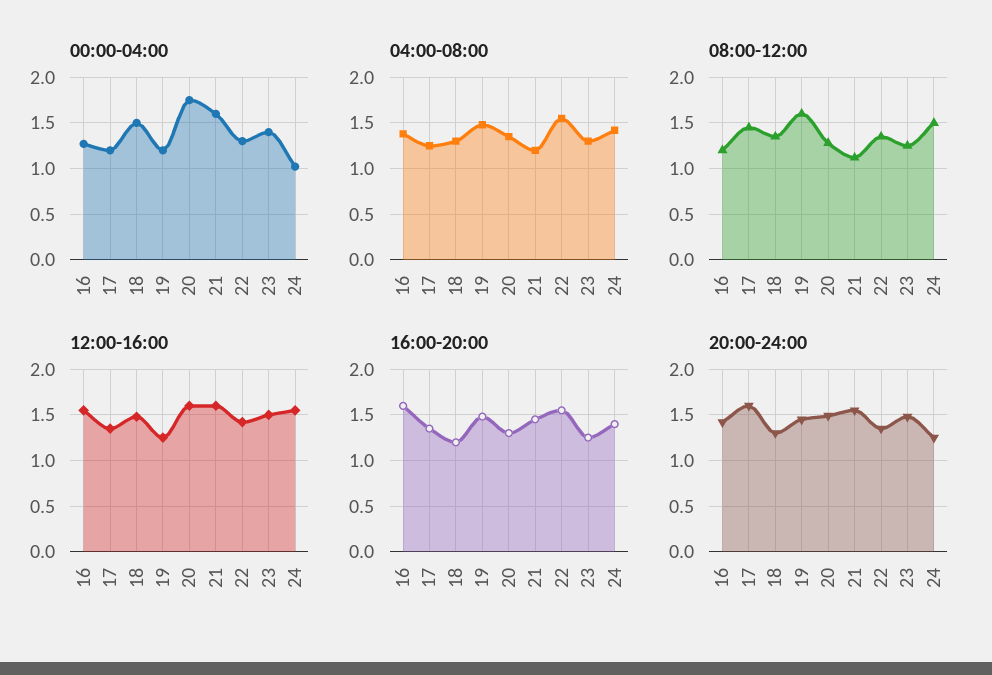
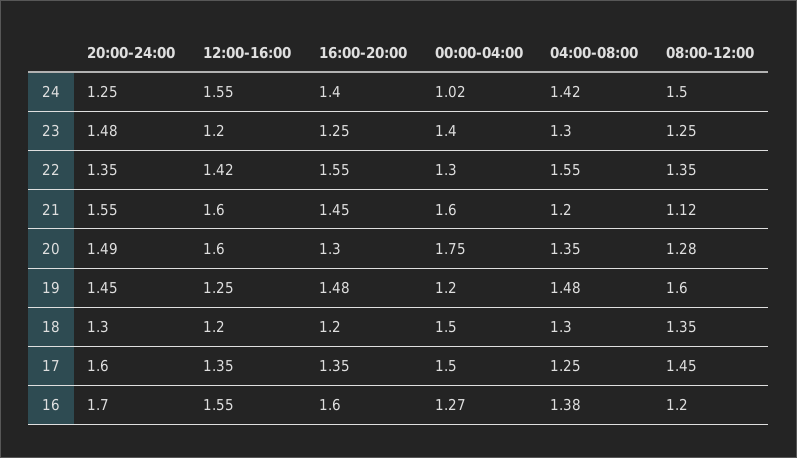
00:00-04:00, 17: 1.2 -> 1.5
12:00-16:00, 18: 1.5 -> 1.2
12:00-16:00, 23: 1.5 -> 1.2
20:00-24:00, 16: 1.4 -> 1.7

